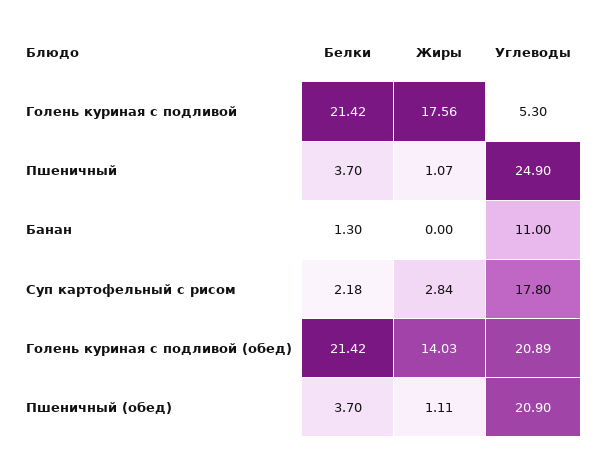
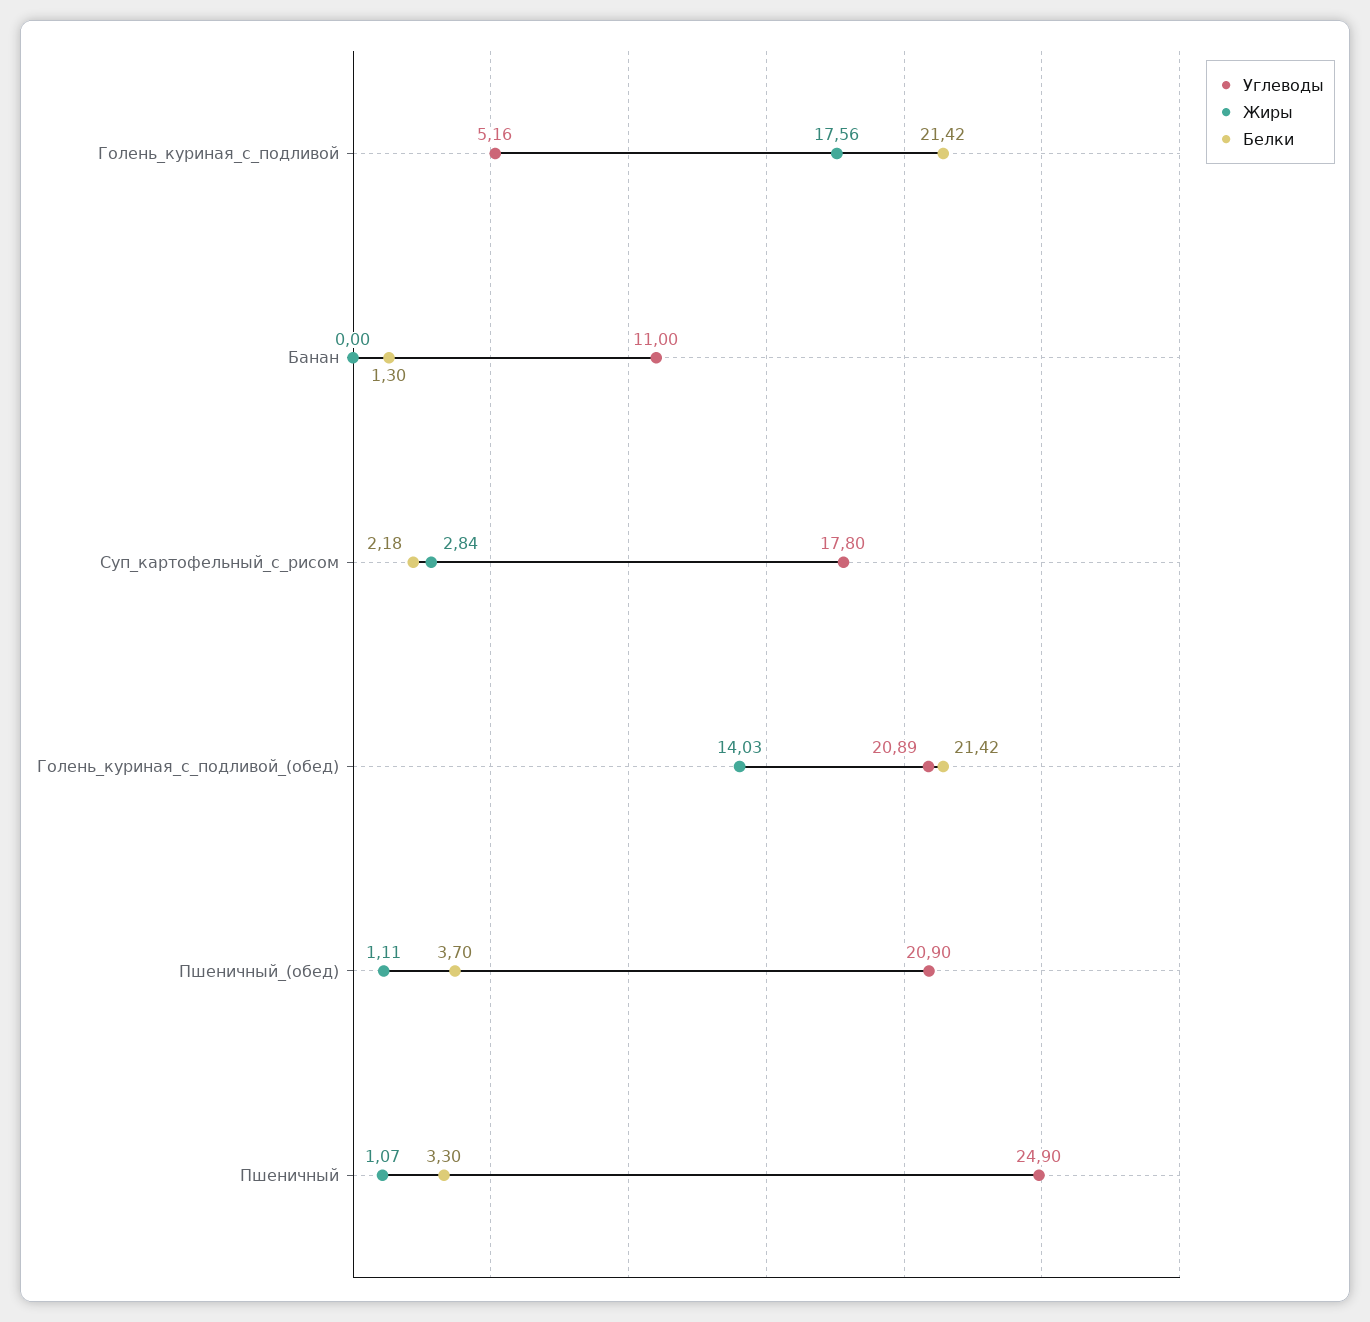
Углеводы, Голень куриная с подливой: 5.3 -> 5.16
Белки, Пшеничный: 3.7 -> 3.3

